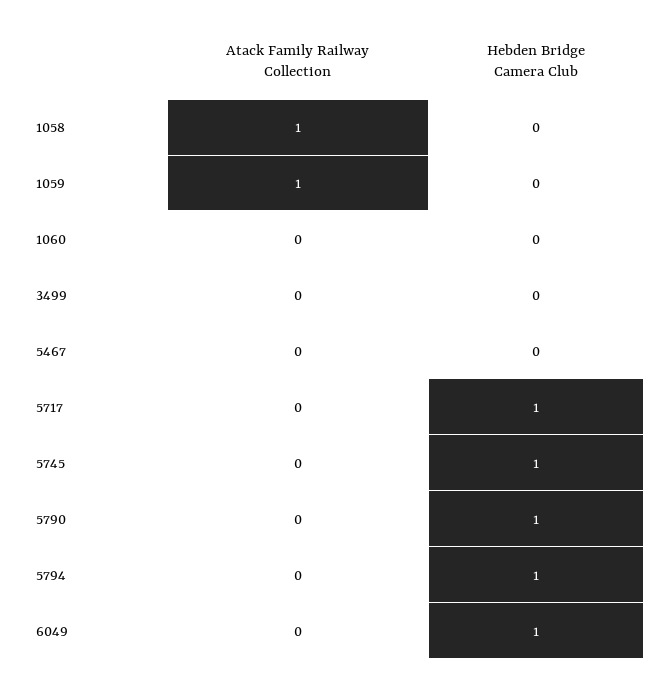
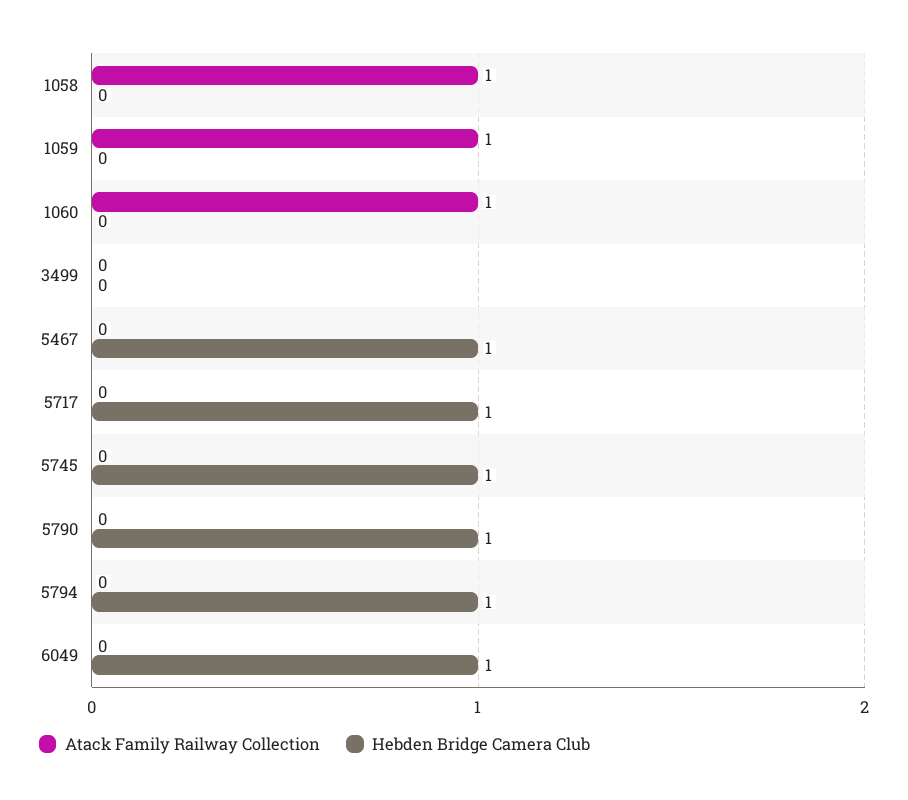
Atack Family Railway Collection, 1060: 0 -> 1
Hebden Bridge Camera Club, 5467: 0 -> 1

